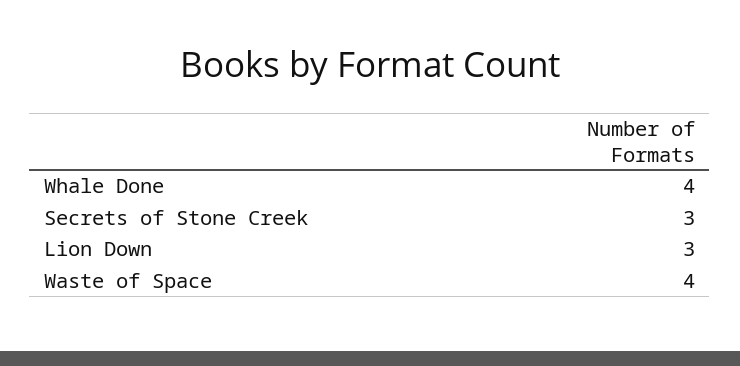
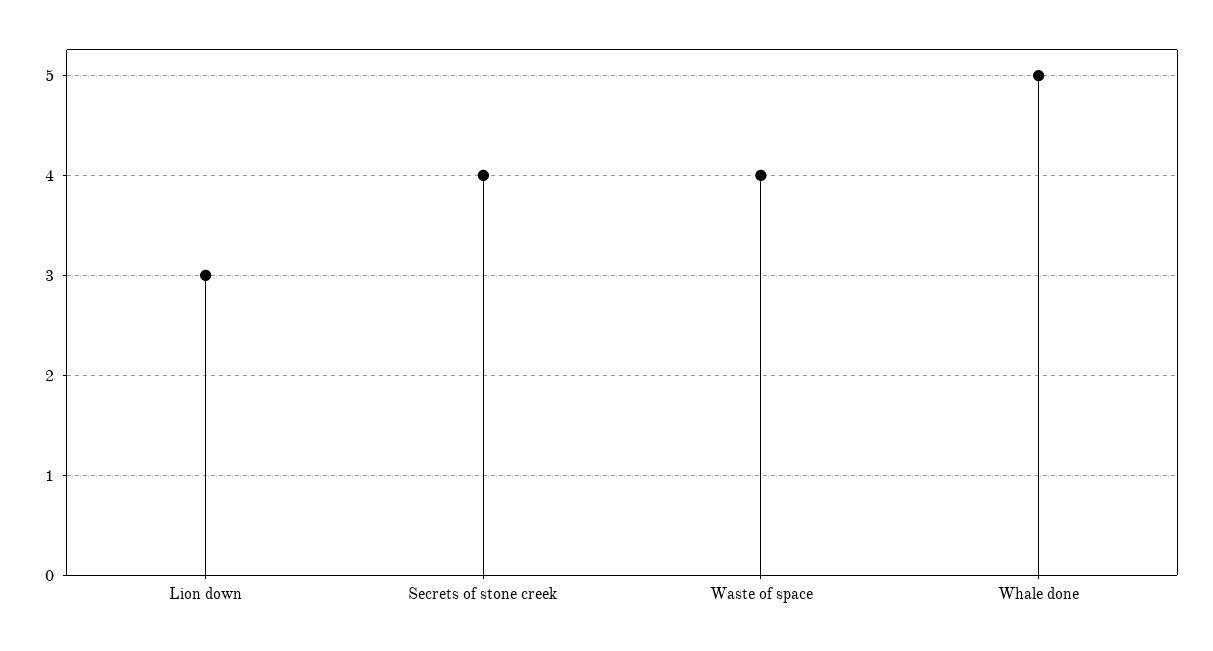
Whale Done: 4 -> 5
Secrets of Stone Creek: 3 -> 4

